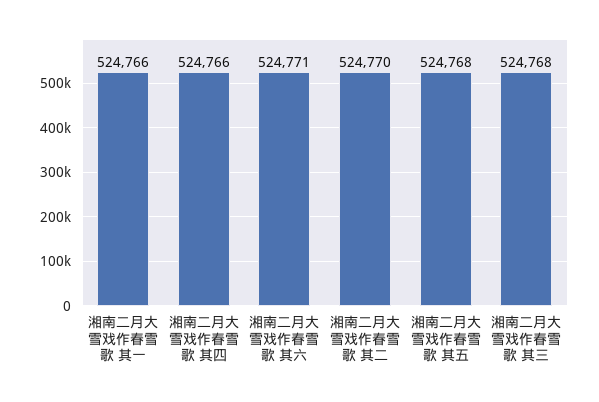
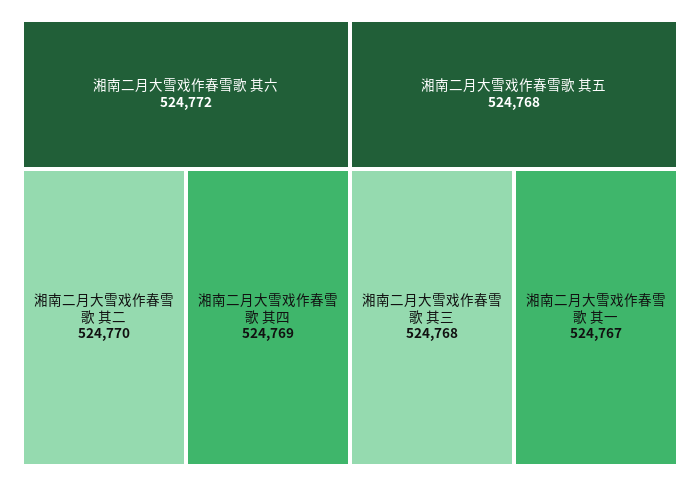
湘南二月大雪戏作春雪歌 其一: 524766 -> 524767
湘南二月大雪戏作春雪歌 其四: 524766 -> 524769
湘南二月大雪戏作春雪歌 其六: 524771 -> 524772

